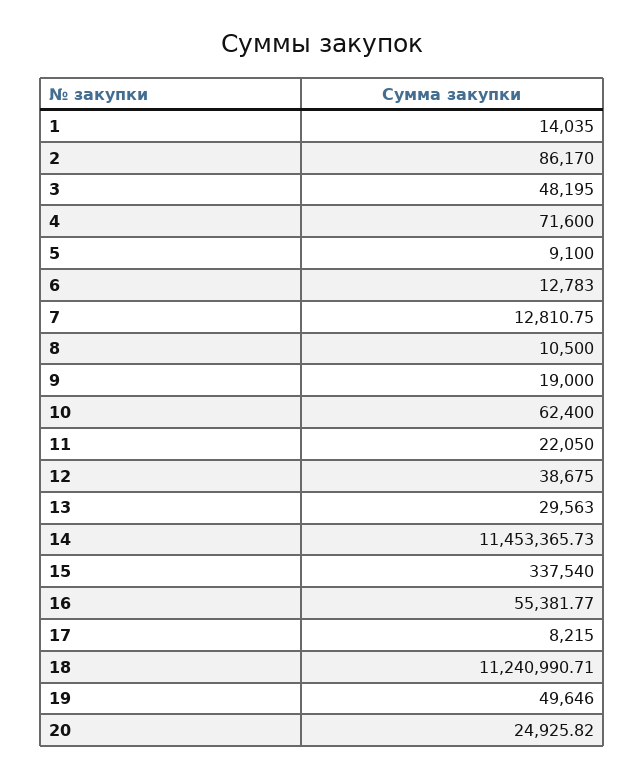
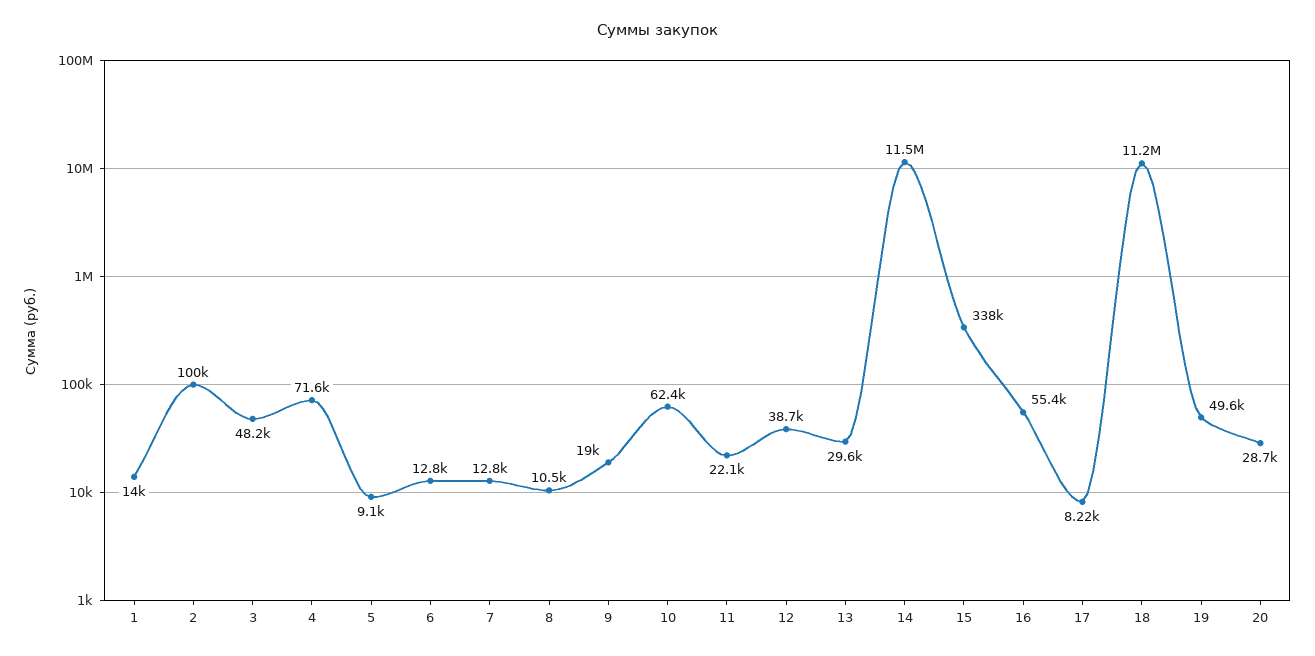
2: 86170 -> 100000
20: 24925.82 -> 28700

